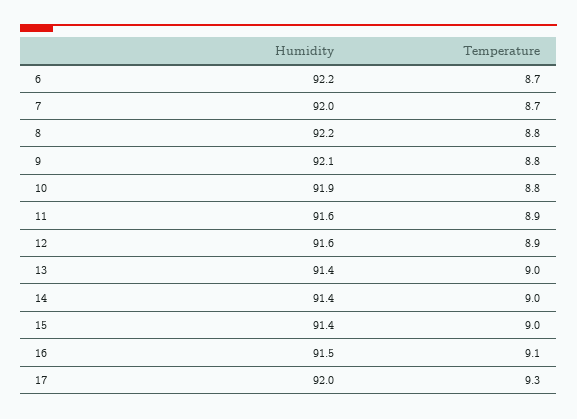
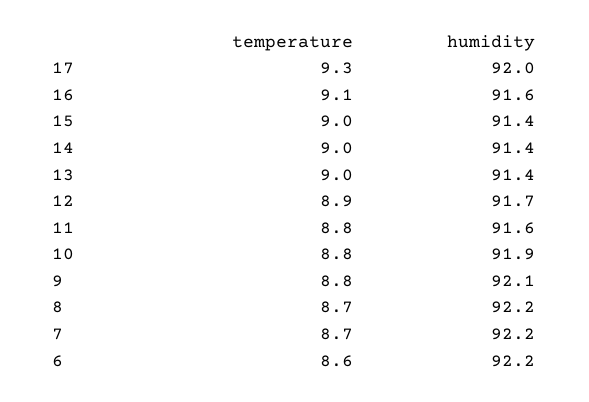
Temperature, 6: 8.7 -> 8.6
Humidity, 7: 92 -> 92.2
Temperature, 8: 8.8 -> 8.7
Temperature, 11: 8.9 -> 8.8
Humidity, 12: 91.6 -> 91.7
Humidity, 16: 91.5 -> 91.6

